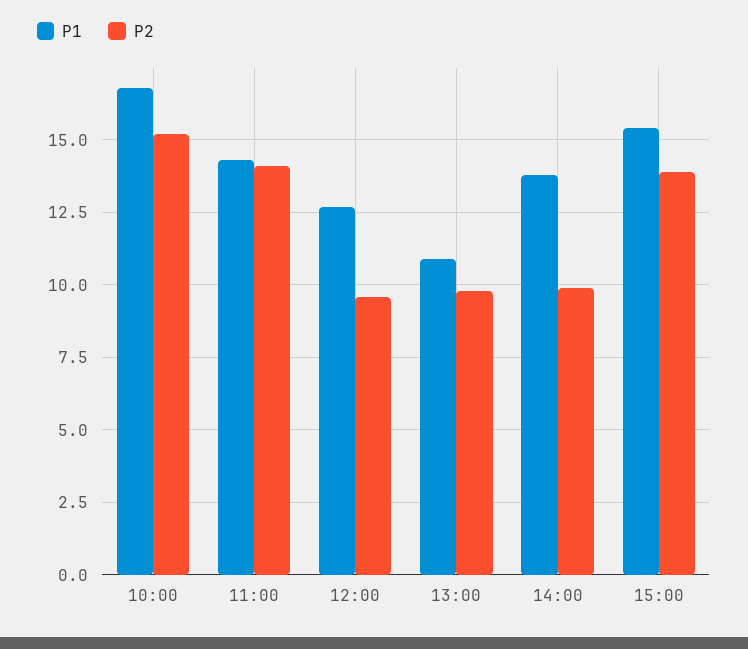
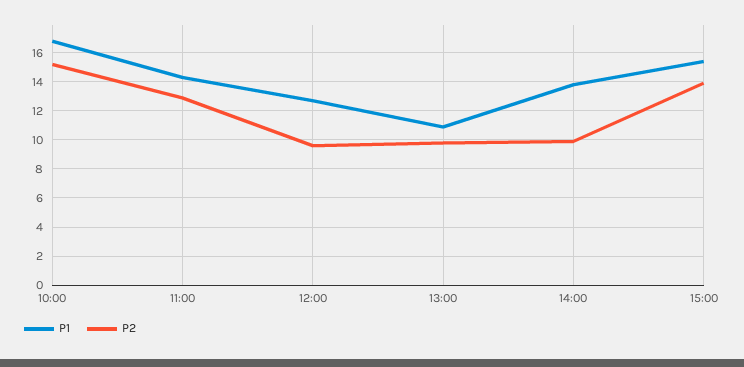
P2, 11:00: 14 -> 13

